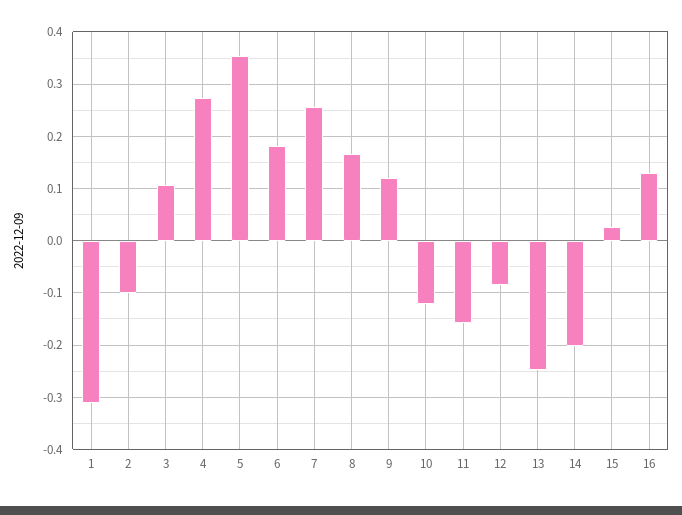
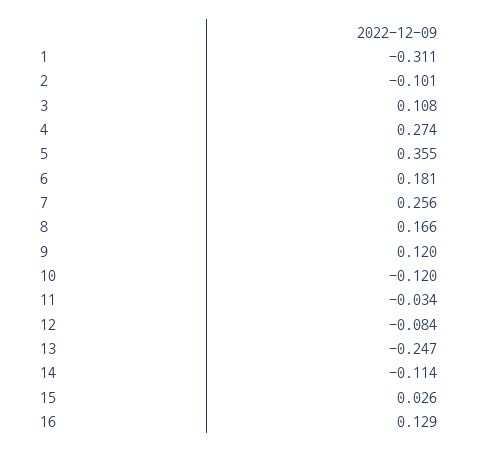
11: -0.16 -> -0.034
14: -0.2 -> -0.114

